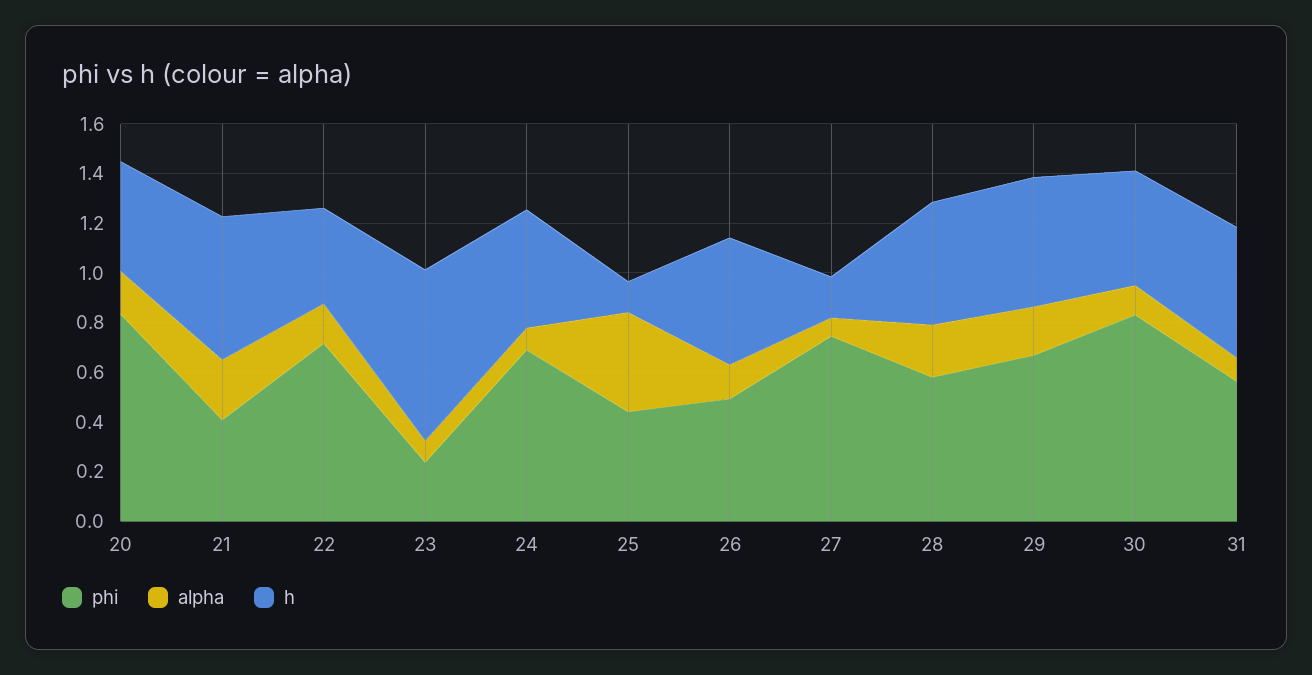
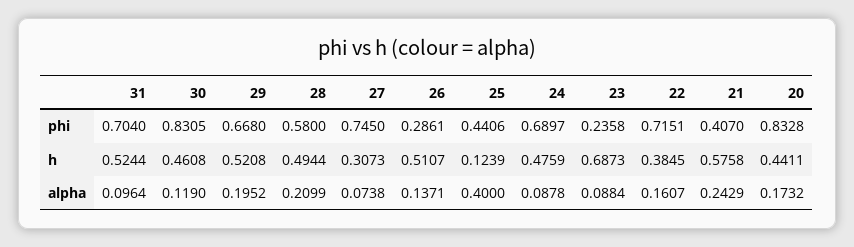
phi, 26: 0.5 -> 0.2861
h, 27: 0.15 -> 0.3073
phi, 31: 0.55 -> 0.704

